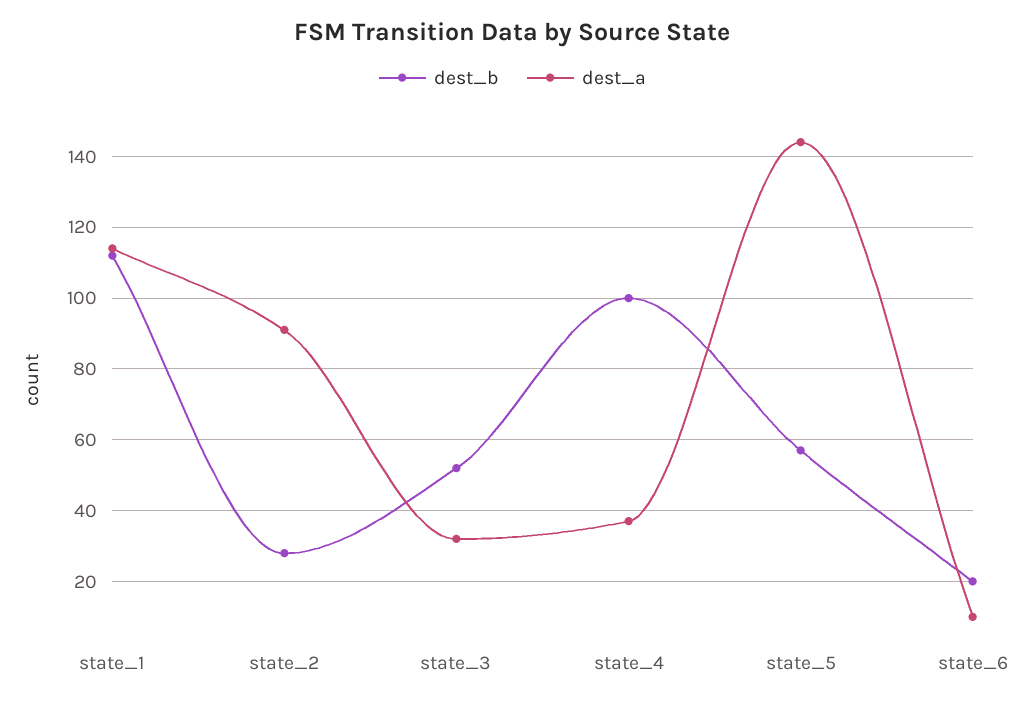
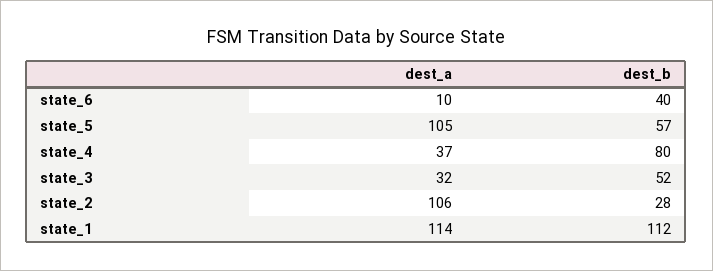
dest_a, state_2: 90 -> 106
dest_b, state_4: 100 -> 80
dest_a, state_5: 145 -> 105
dest_b, state_6: 20 -> 40

